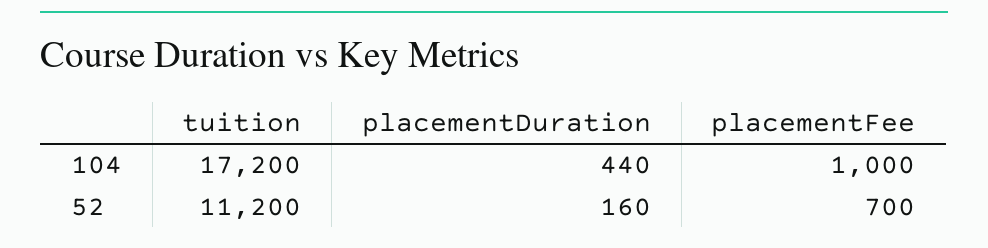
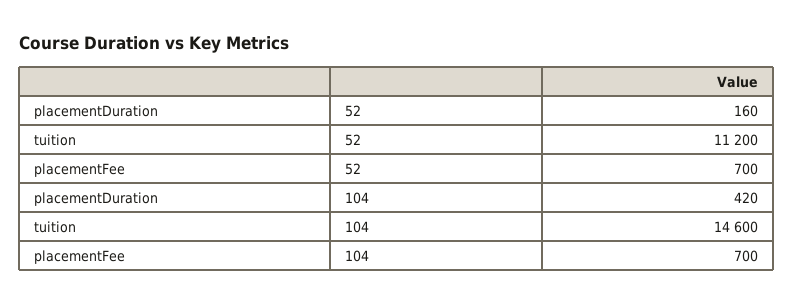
tuition, 104: 17200 -> 14600
placementDuration, 104: 440 -> 420
placementFee, 104: 1000 -> 700

